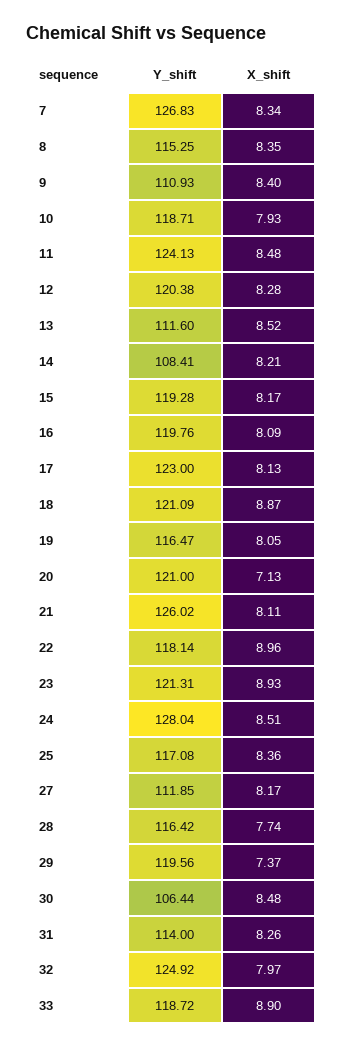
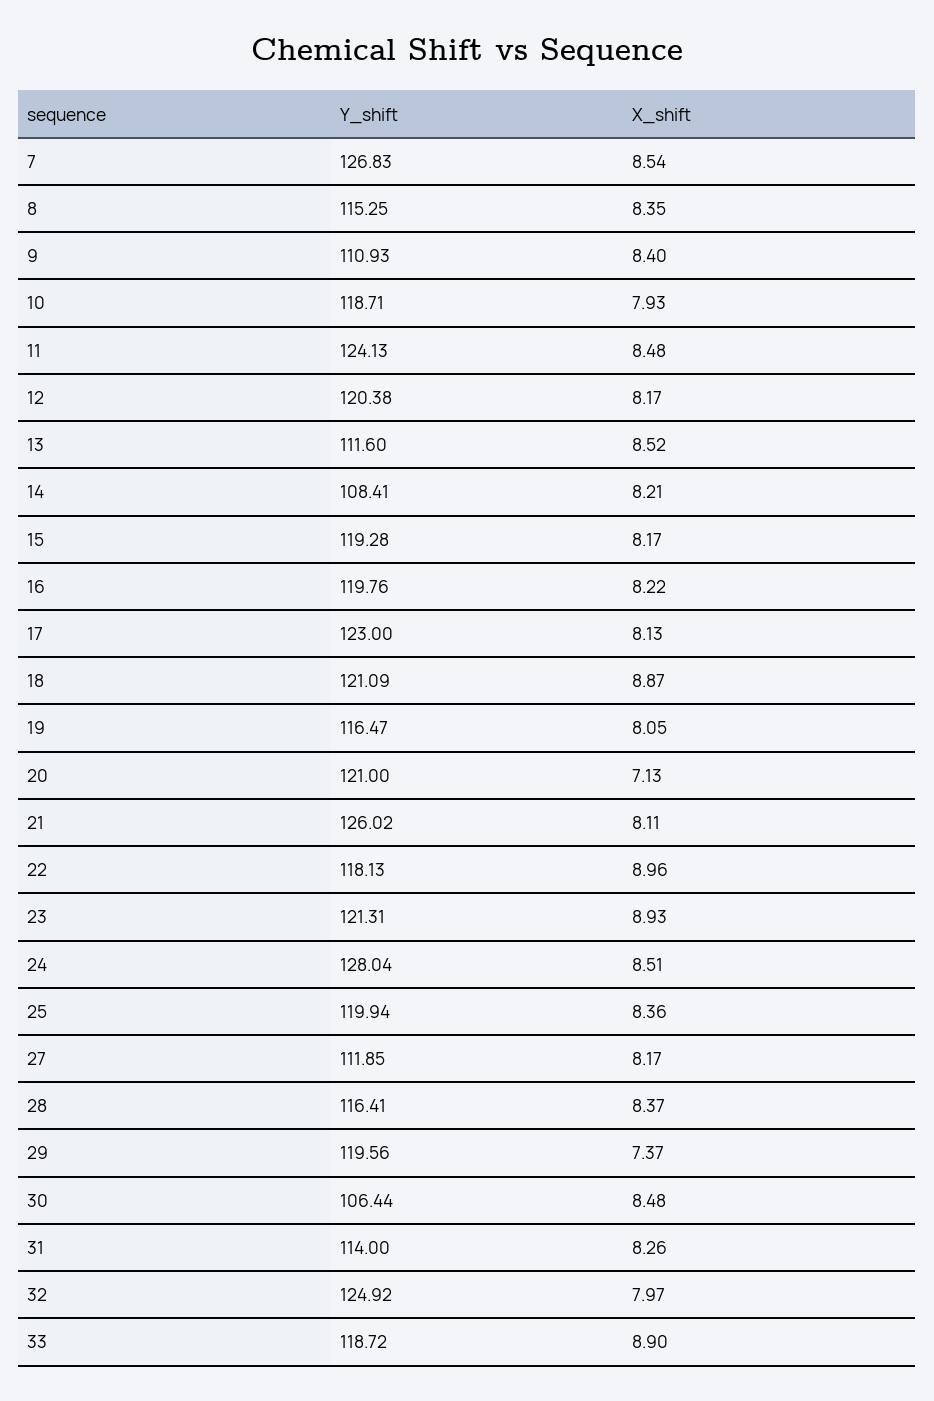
X_shift, 7: 8.34 -> 8.54
X_shift, 12: 8.28 -> 8.17
X_shift, 16: 8.09 -> 8.22
Y_shift, 22: 118.14 -> 118.13
Y_shift, 25: 117.08 -> 119.94
Y_shift, 28: 116.42 -> 116.41
X_shift, 28: 7.74 -> 8.37

